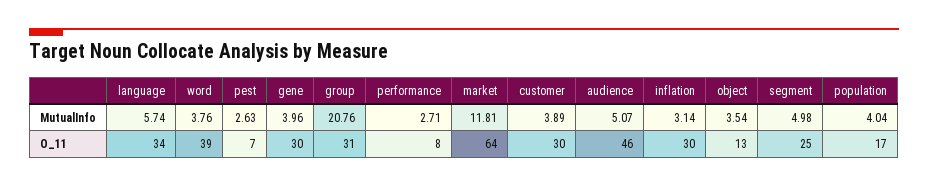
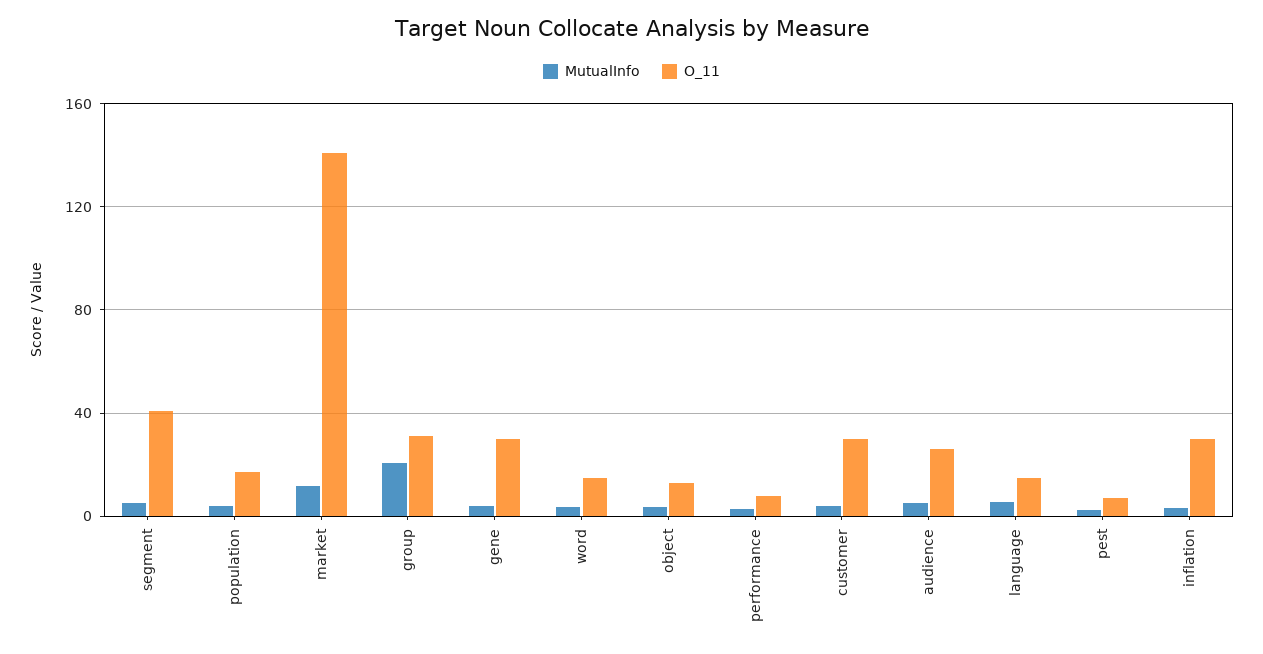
O_11, language: 34 -> 15
O_11, word: 39 -> 15
O_11, market: 64 -> 140
O_11, audience: 46 -> 25
O_11, segment: 25 -> 40

